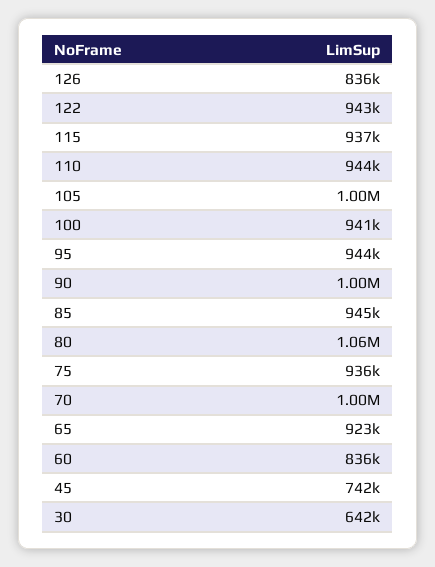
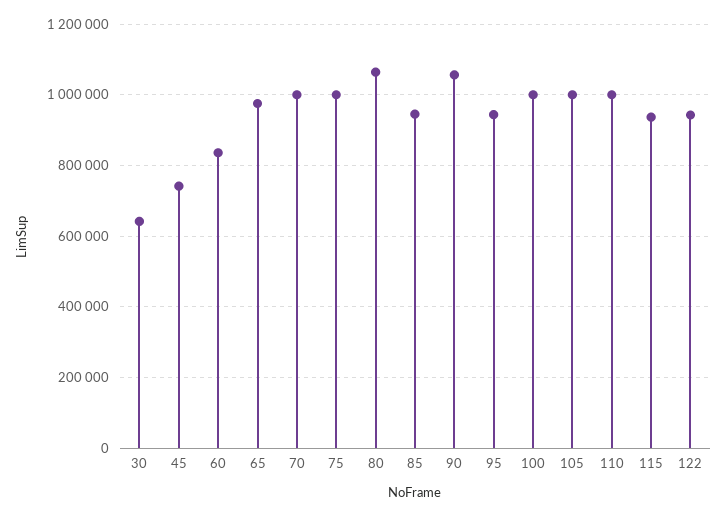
126: 836000 -> none
110: 944000 -> 1000000
100: 941000 -> 1000000
90: 1000000 -> 1060000
75: 936000 -> 1000000
65: 923000 -> 980000

